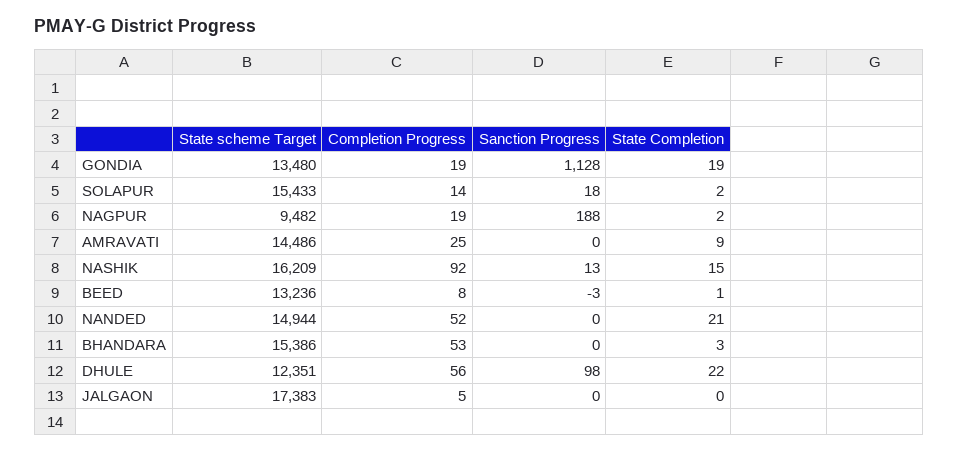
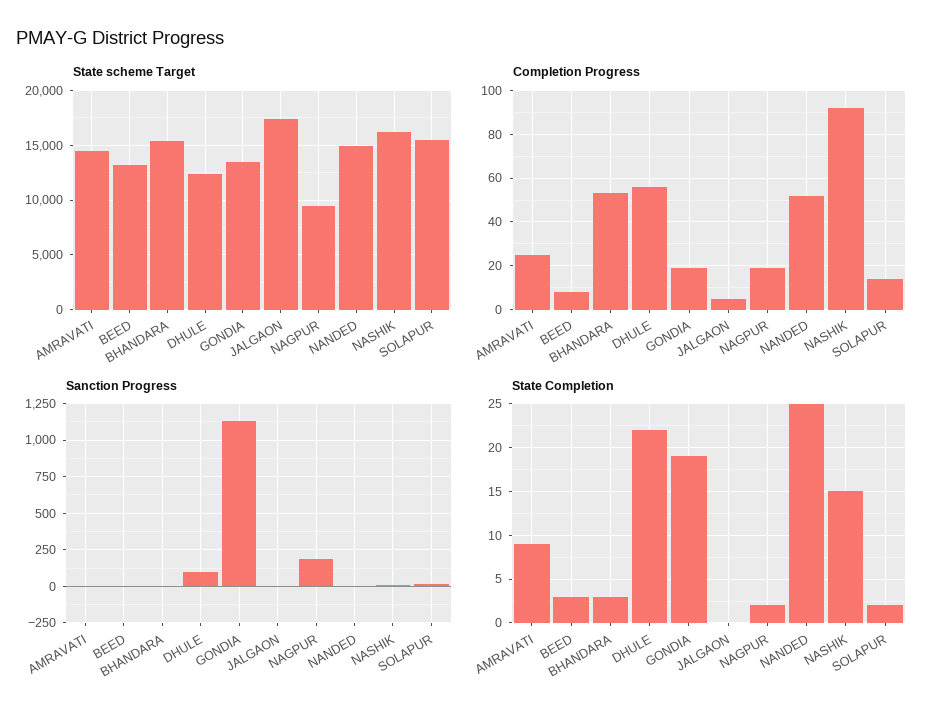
State Completion, BEED: 1 -> 3
State Completion, NANDED: 21 -> 25

